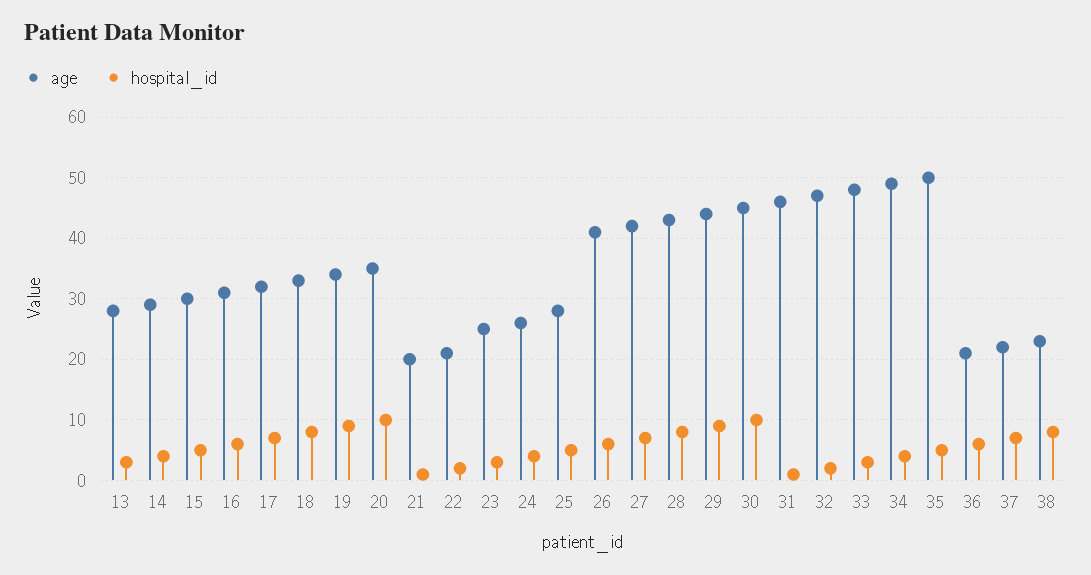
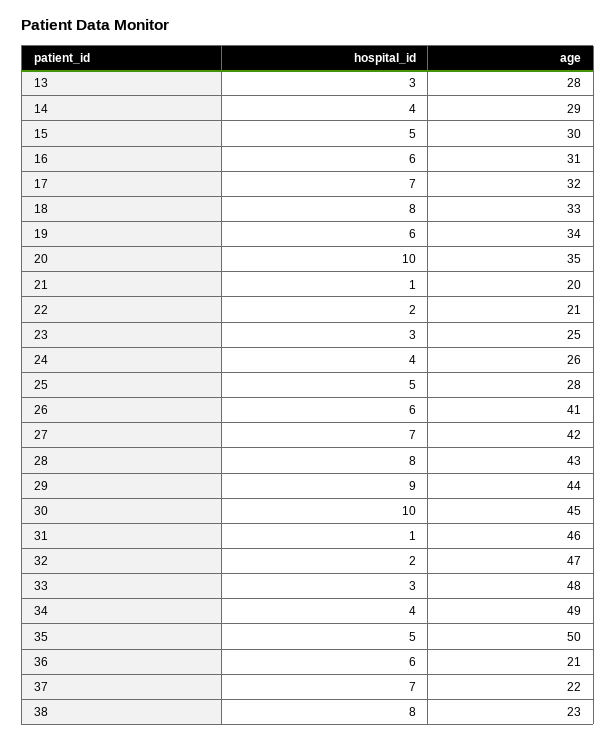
hospital_id, 19: 9 -> 6

